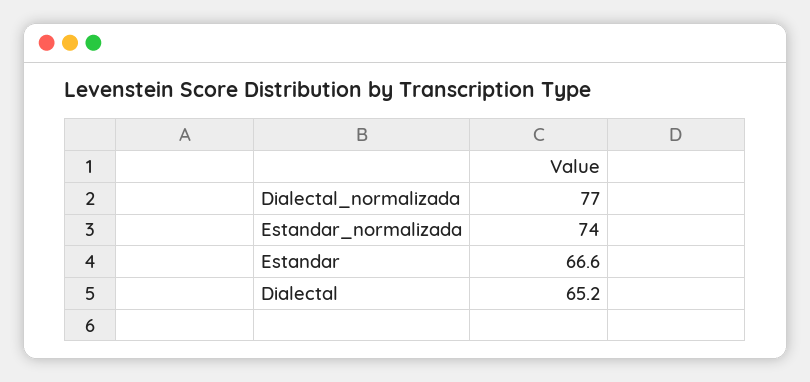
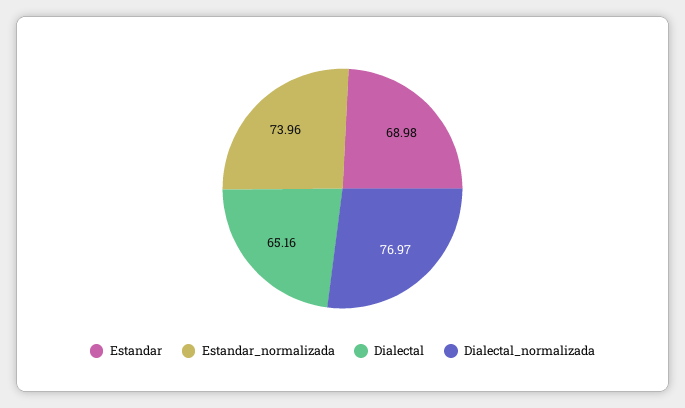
Estandar: 66.6 -> 68.98

